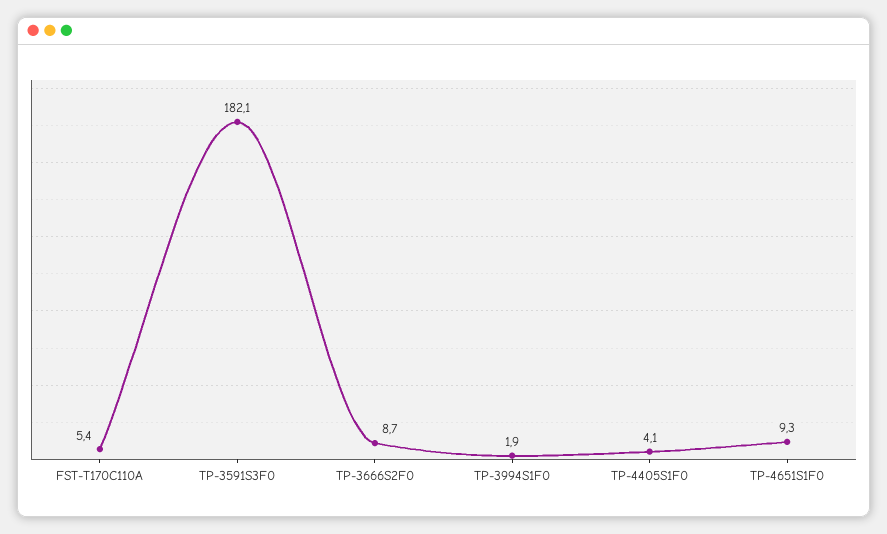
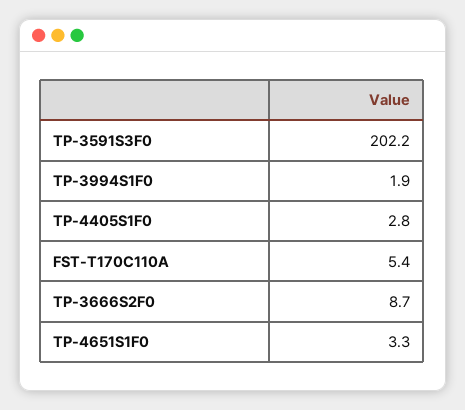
TP-3591S3F0: 182.1 -> 202.2
TP-4405S1F0: 4.1 -> 2.8
TP-4651S1F0: 9.3 -> 3.3

